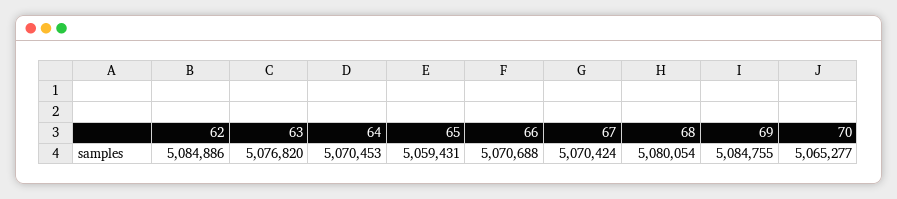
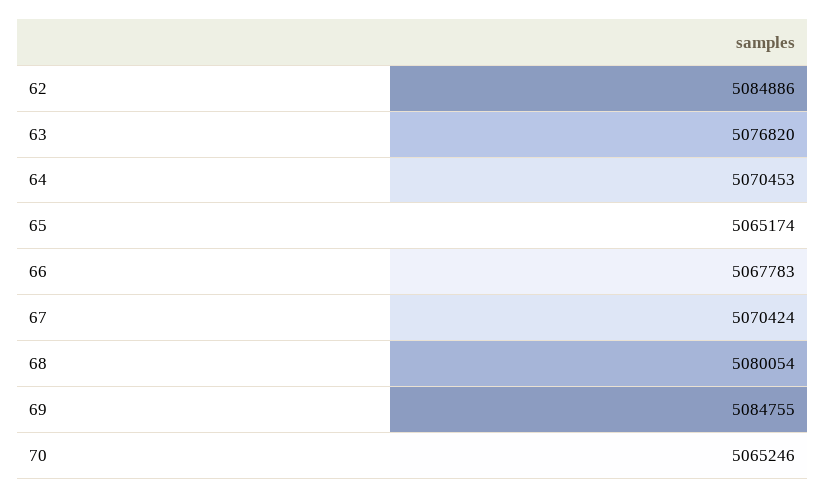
65: 5059431 -> 5065174
66: 5070688 -> 5067783
70: 5065277 -> 5065246

